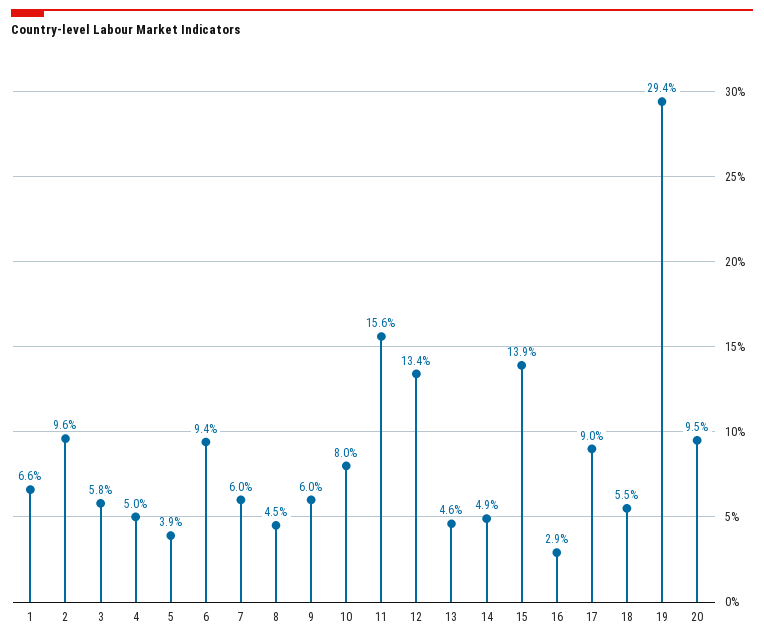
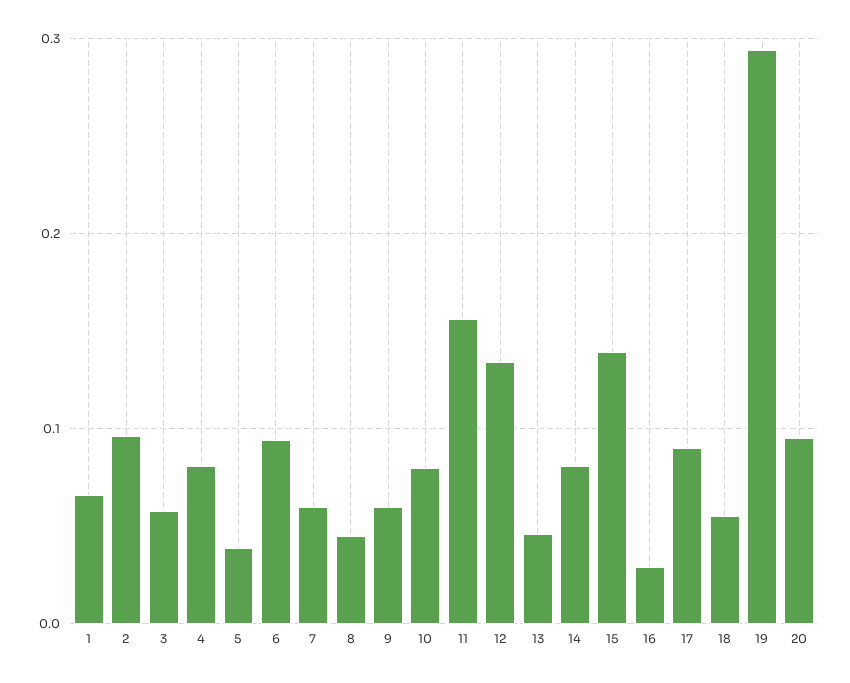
4: 0.05 -> 0.08
14: 0.049 -> 0.08

